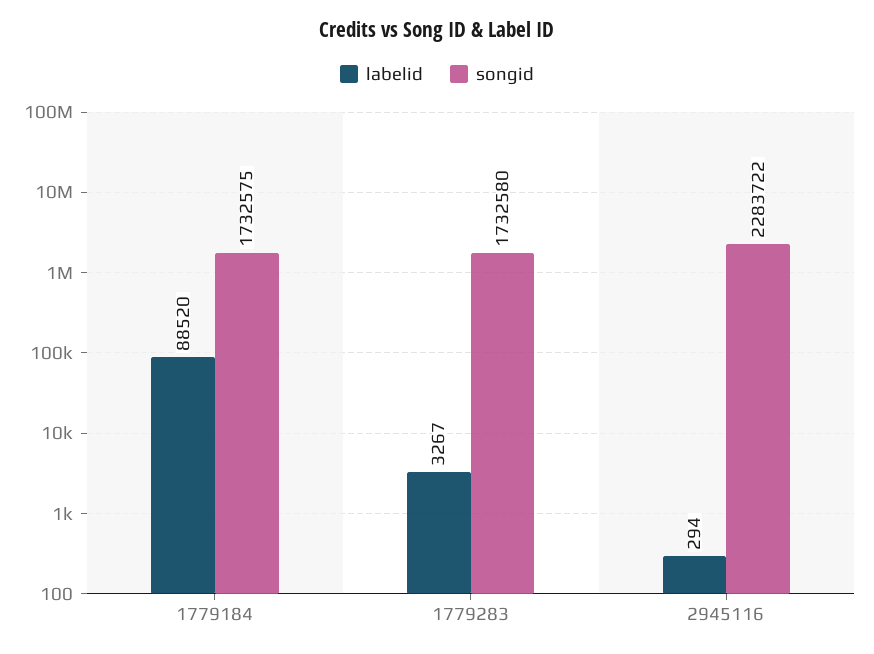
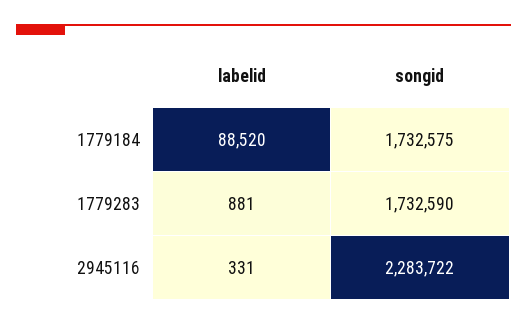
labelid, 1779283: 3267 -> 881
songid, 1779283: 1732580 -> 1732590
labelid, 2945116: 294 -> 331

